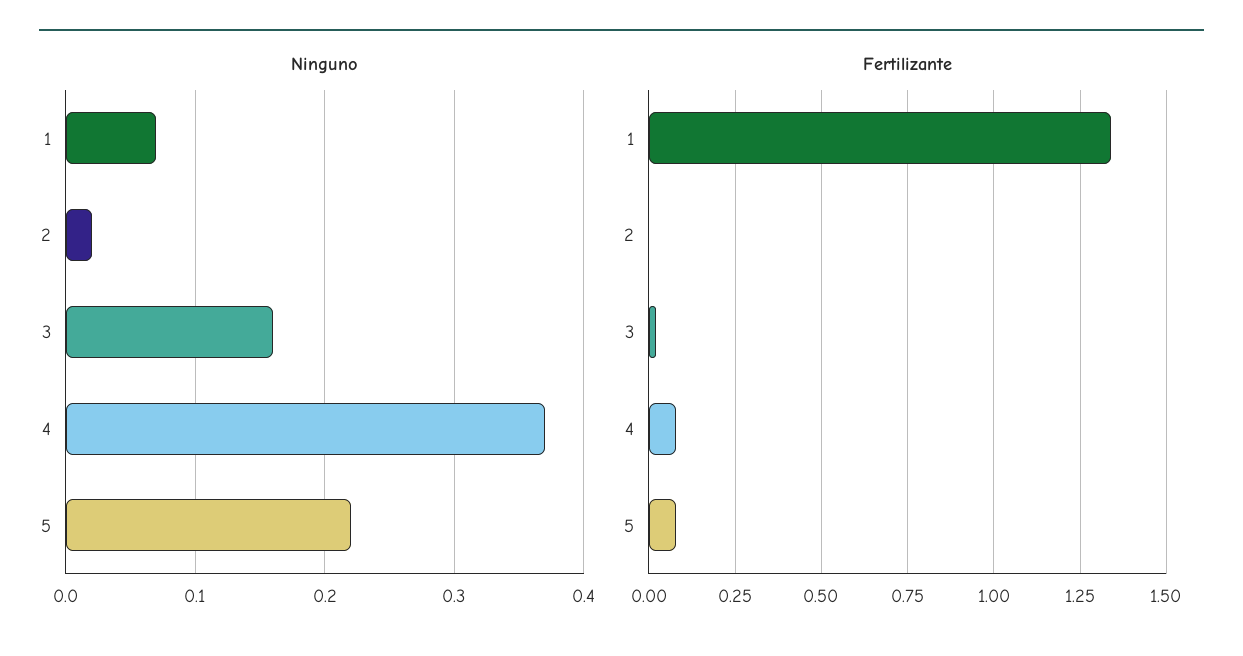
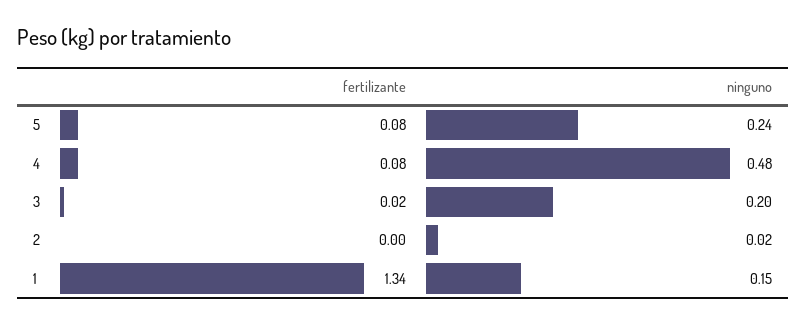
Ninguno, 1: 0.07 -> 0.15
Ninguno, 3: 0.16 -> 0.2
Ninguno, 4: 0.37 -> 0.48
Ninguno, 5: 0.22 -> 0.24

